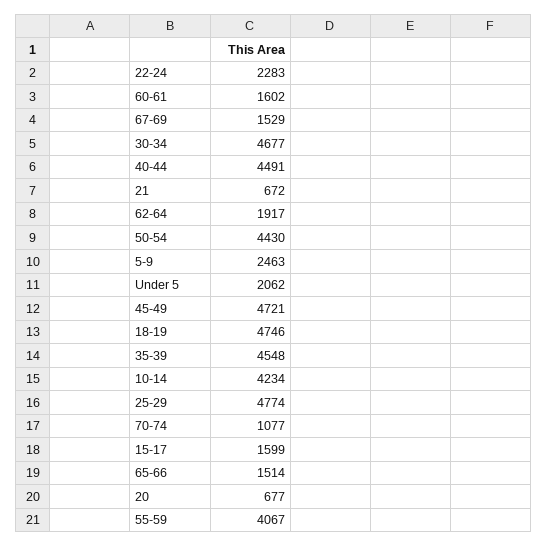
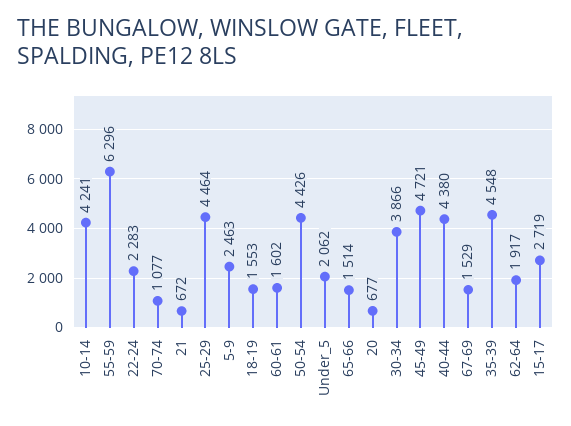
30-34: 4677 -> 3866
40-44: 4491 -> 4380
50-54: 4430 -> 4426
18-19: 4746 -> 1553
10-14: 4234 -> 4241
25-29: 4774 -> 4464
15-17: 1599 -> 2719
55-59: 4067 -> 6296

